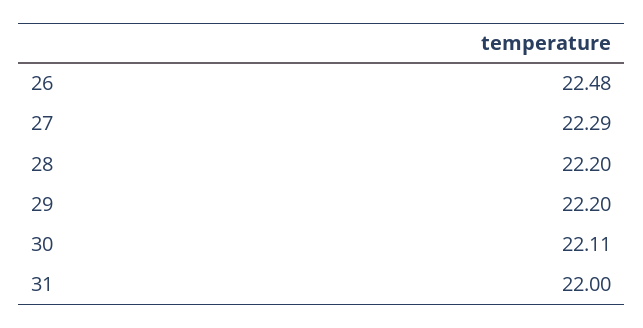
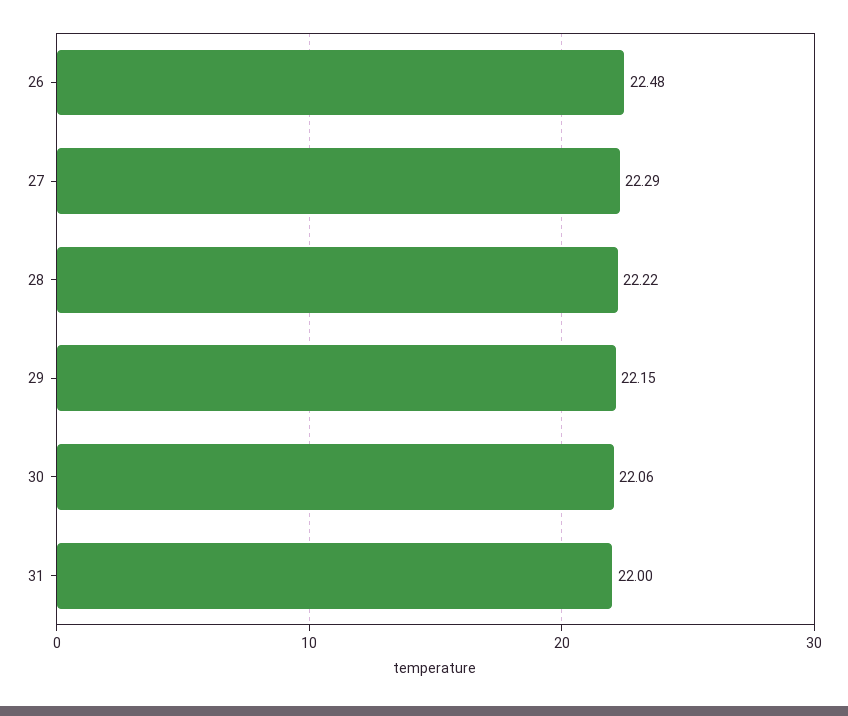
28: 22.2 -> 22.22
29: 22.2 -> 22.15
30: 22.11 -> 22.06

